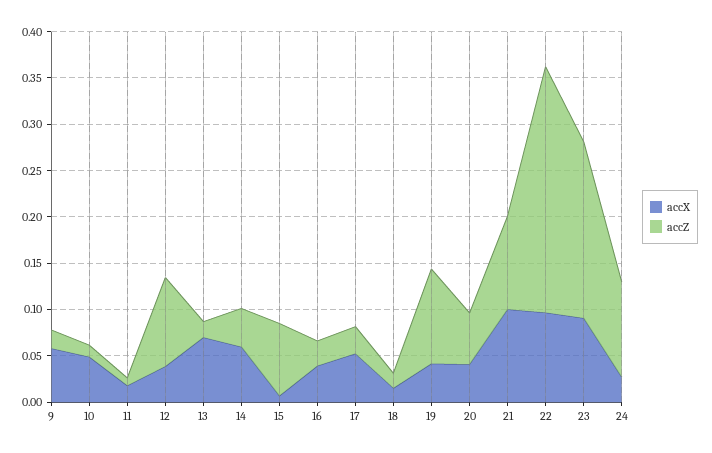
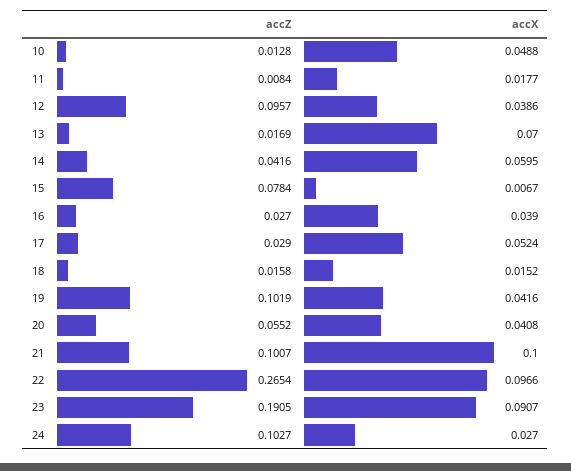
accX, 9: 0.06 -> none
accZ, 9: 0.02 -> none

